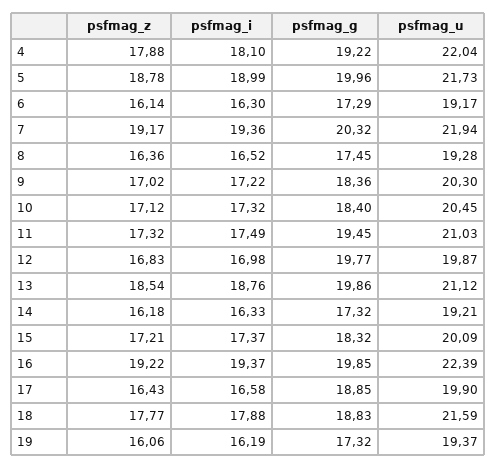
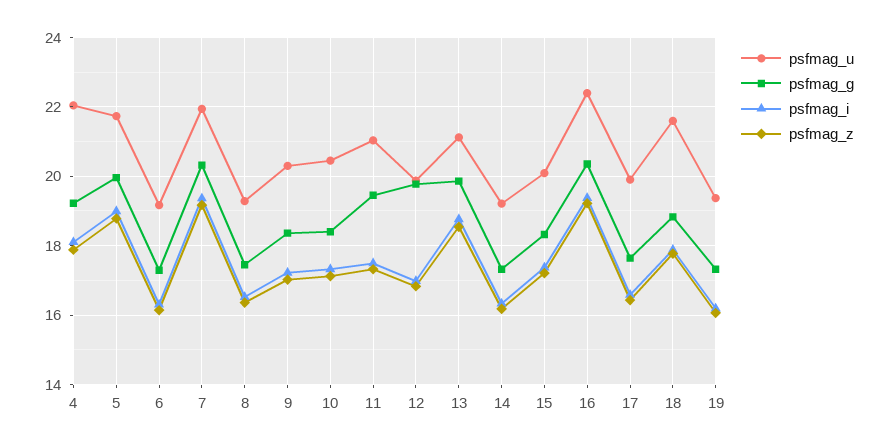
psfmag_g, 16: 19.85 -> 20.4
psfmag_g, 17: 18.85 -> 17.6

